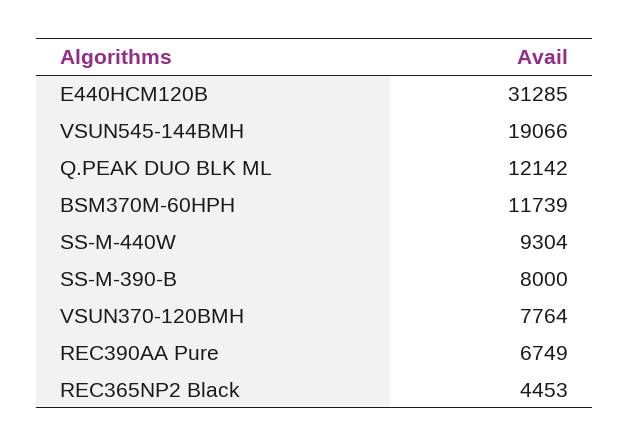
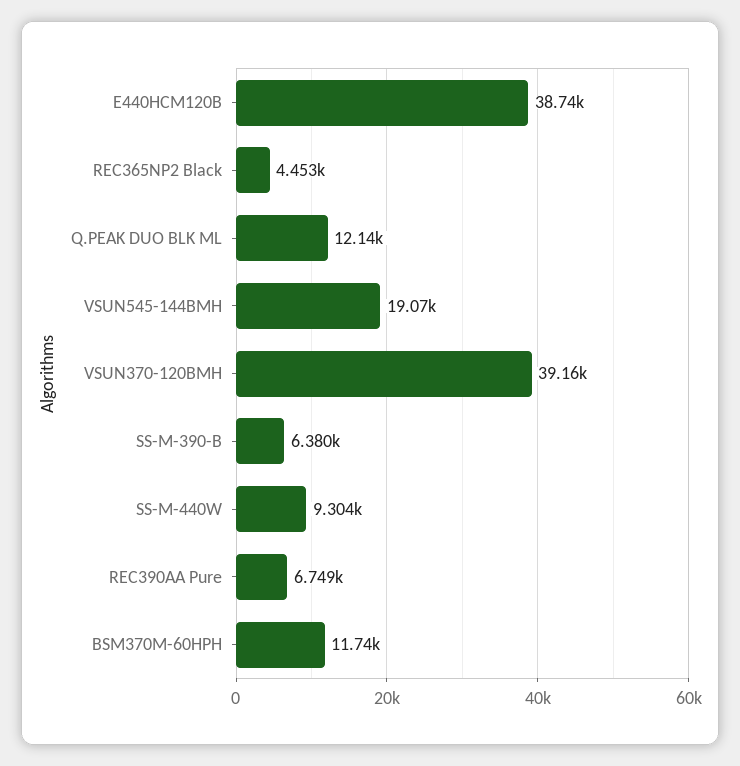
E440HCM120B: 31285 -> 38740
SS-M-390-B: 8000 -> 6380
VSUN370-120BMH: 7764 -> 39160

